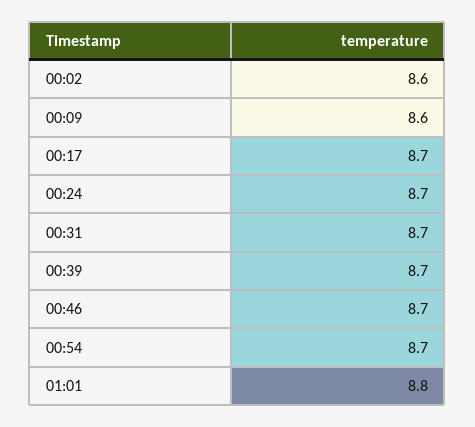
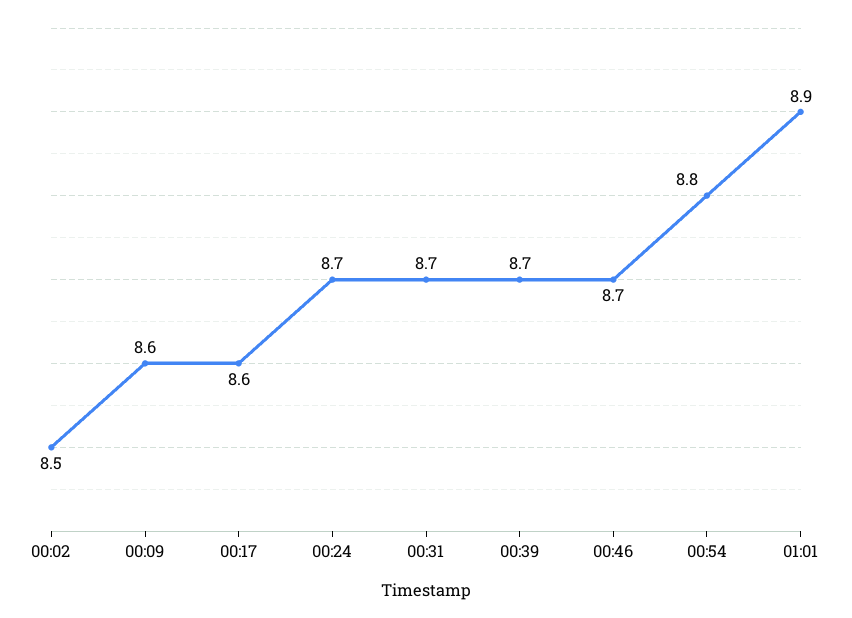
00:02: 8.6 -> 8.5
00:17: 8.7 -> 8.6
00:54: 8.7 -> 8.8
01:01: 8.8 -> 8.9

